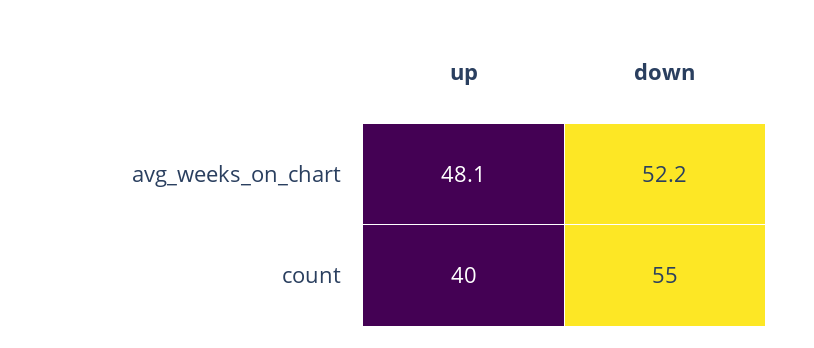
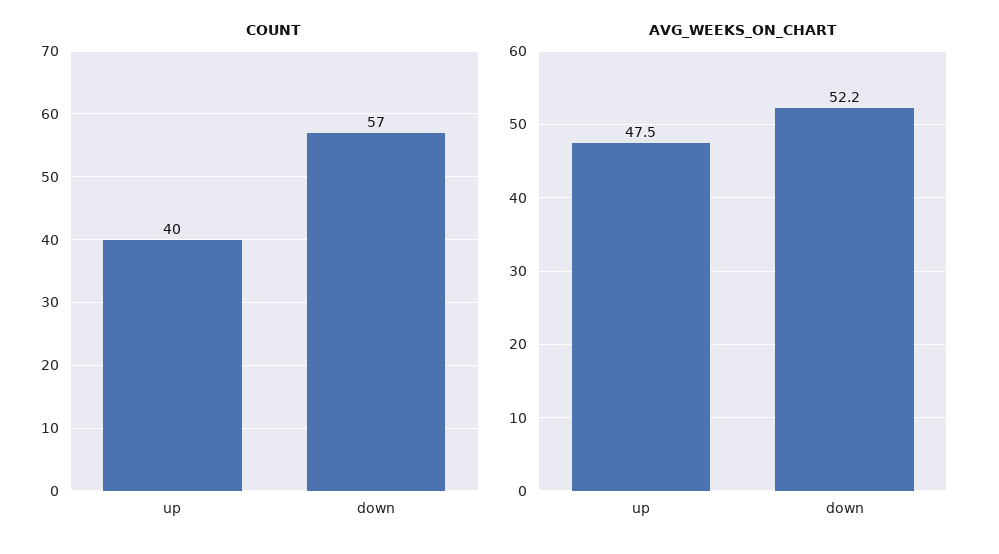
avg_weeks_on_chart, up: 48.1 -> 47.5
count, down: 55 -> 57

